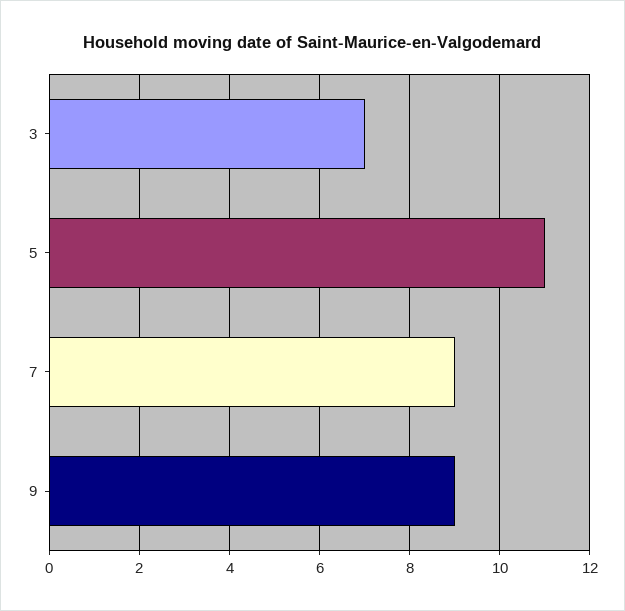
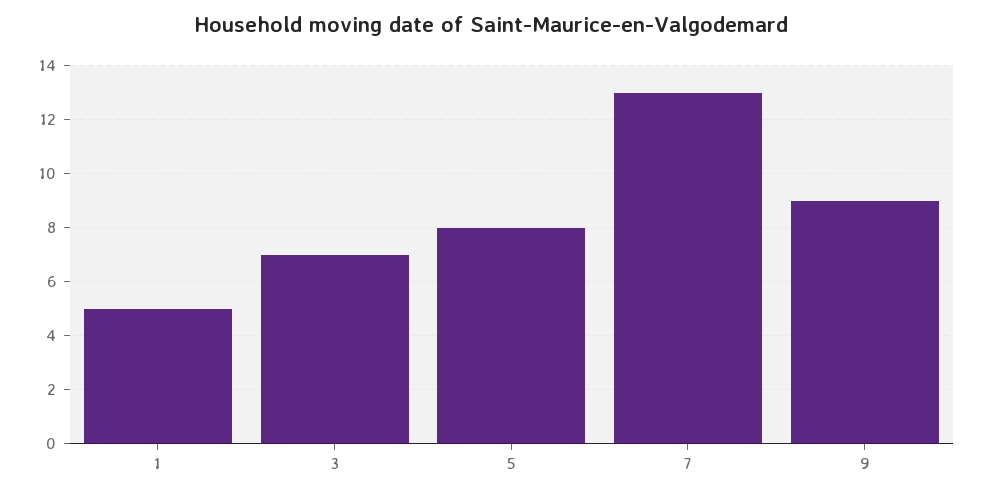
5: 11 -> 8
7: 9 -> 13
1: none -> 5

